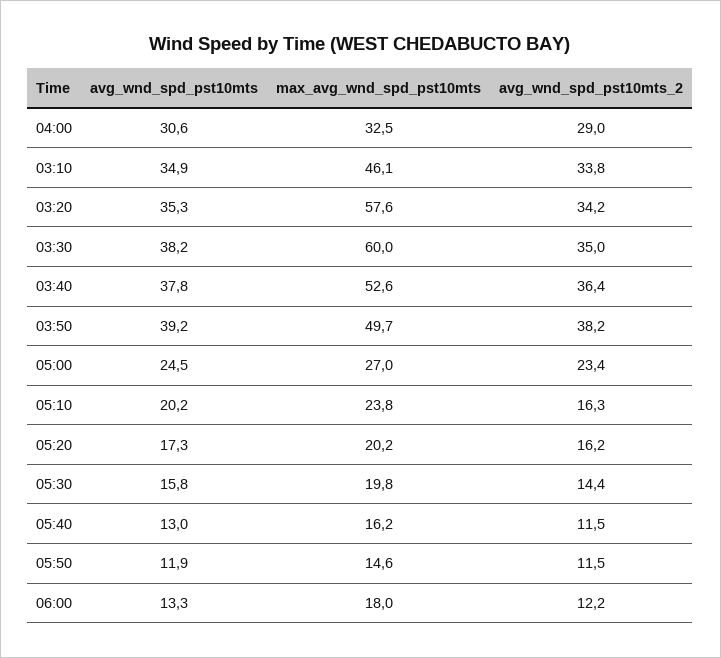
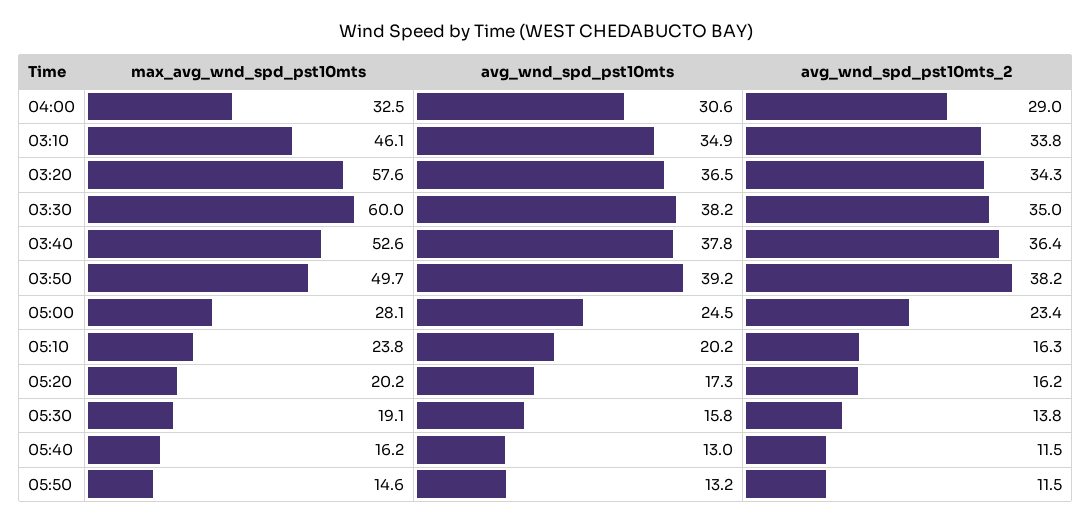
avg_wnd_spd_pst10mts, 03:20: 35.3 -> 36.5
avg_wnd_spd_pst10mts_2, 03:20: 34.2 -> 34.3
max_avg_wnd_spd_pst10mts, 05:00: 27 -> 28.1
max_avg_wnd_spd_pst10mts, 05:30: 19.8 -> 19.1
avg_wnd_spd_pst10mts_2, 05:30: 14.4 -> 13.8
avg_wnd_spd_pst10mts, 05:50: 11.9 -> 13.2
avg_wnd_spd_pst10mts, 06:00: 13.3 -> none
max_avg_wnd_spd_pst10mts, 06:00: 18 -> none
avg_wnd_spd_pst10mts_2, 06:00: 12.2 -> none

